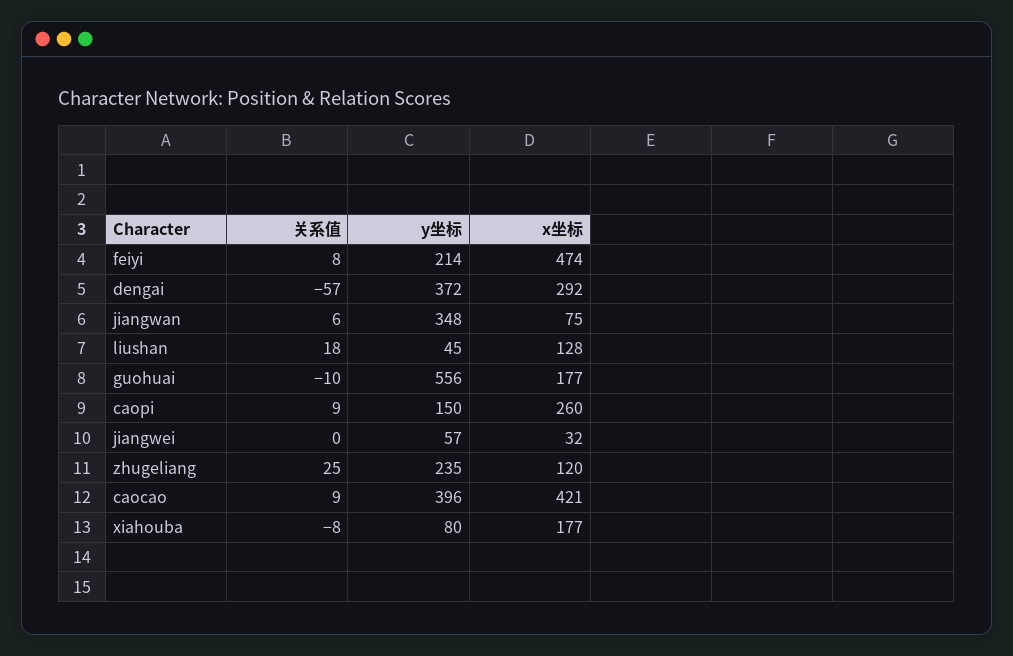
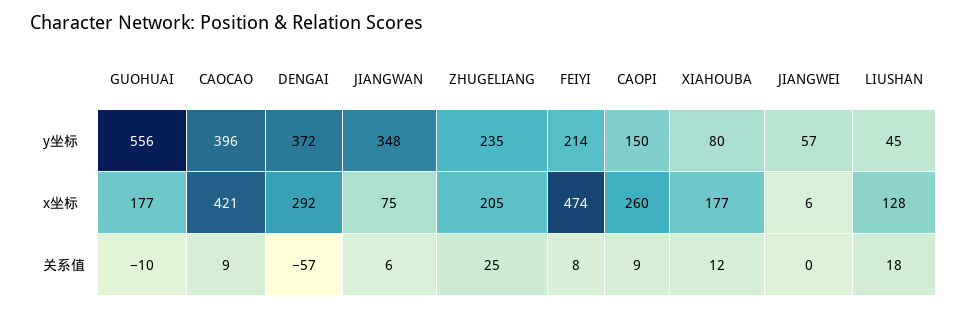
x坐标, jiangwei: 32 -> 6
x坐标, zhugeliang: 120 -> 205
关系值, xiahouba: -8 -> 12

